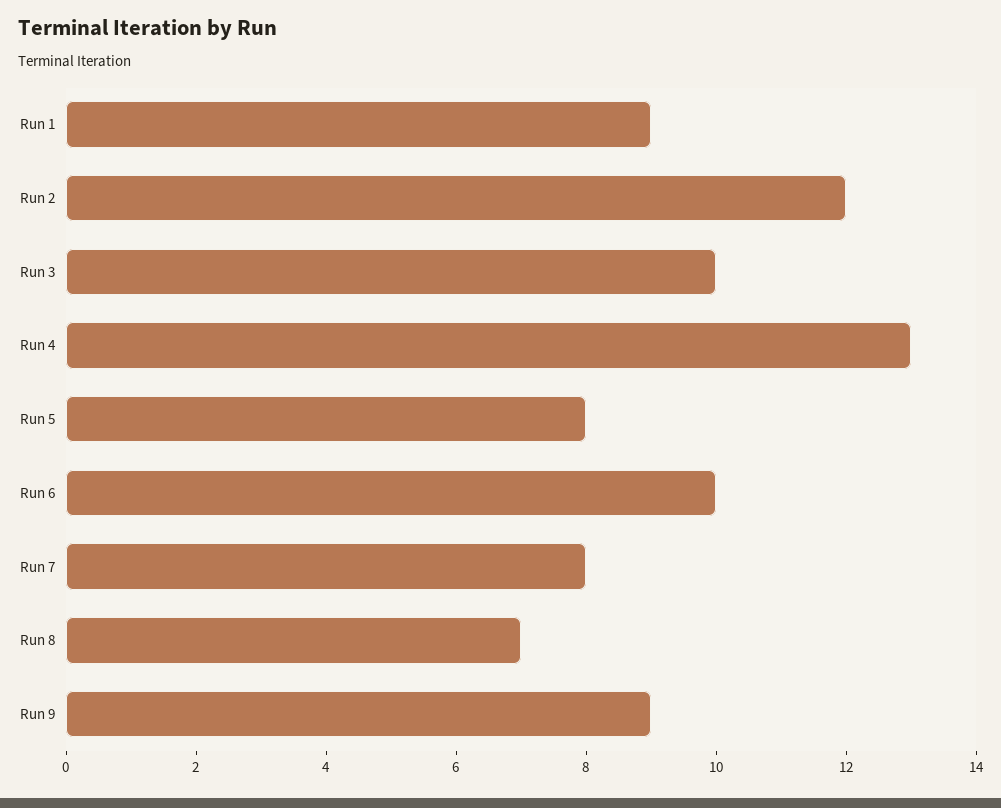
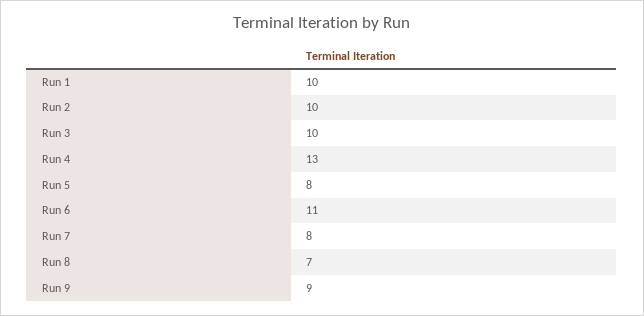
Run 1: 9 -> 10
Run 2: 12 -> 10
Run 6: 10 -> 11

